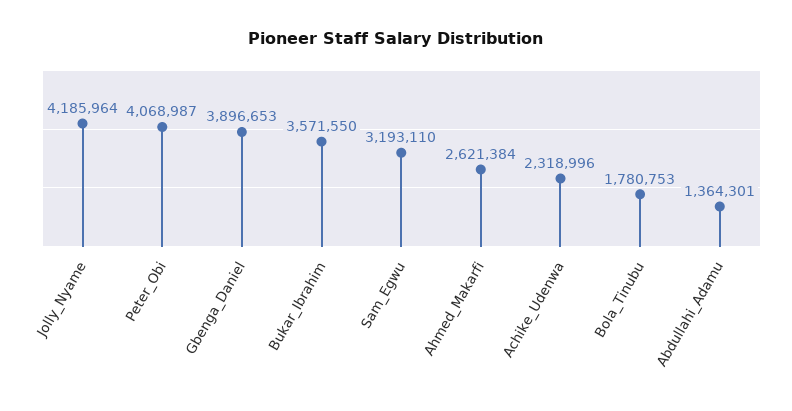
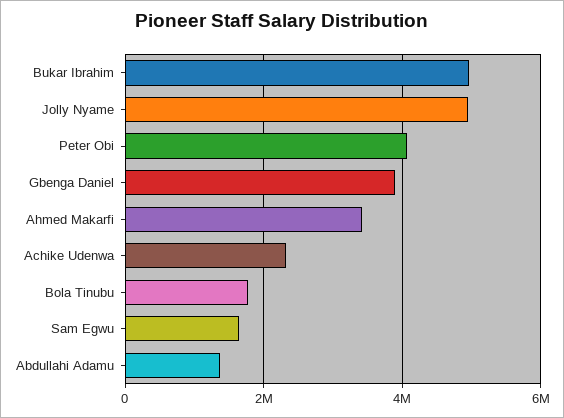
Jolly_Nyame: 4185964 -> 5000000
Bukar_Ibrahim: 3571550 -> 5000000
Sam_Egwu: 3193110 -> 1600000
Ahmed_Makarfi: 2621384 -> 3400000

